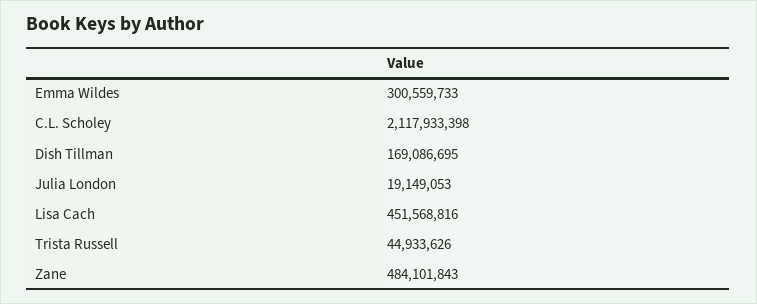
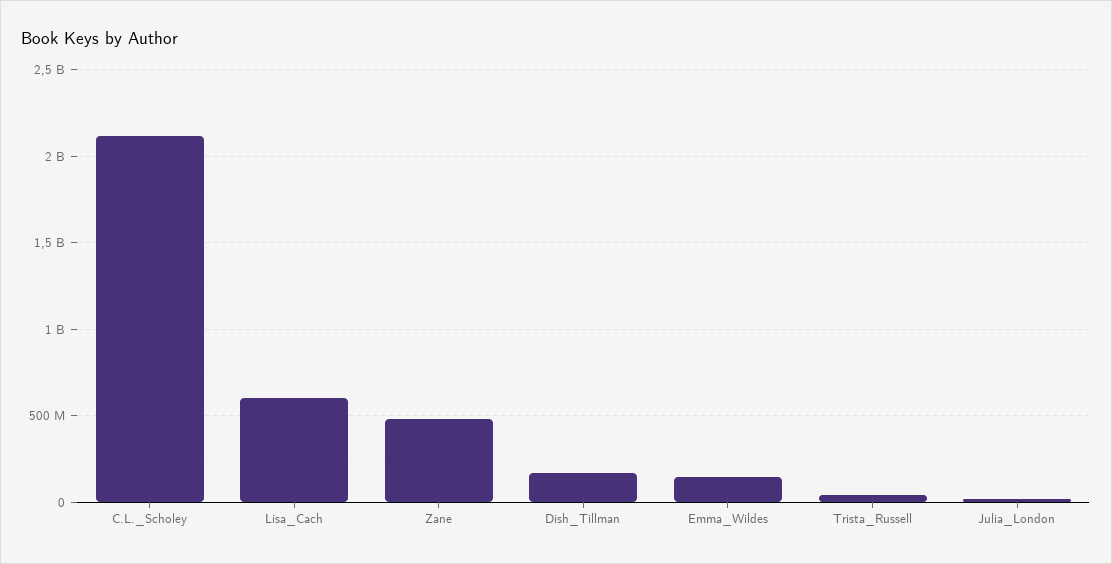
Emma Wildes: 300559733 -> 150000000
Lisa Cach: 451568816 -> 600000000

